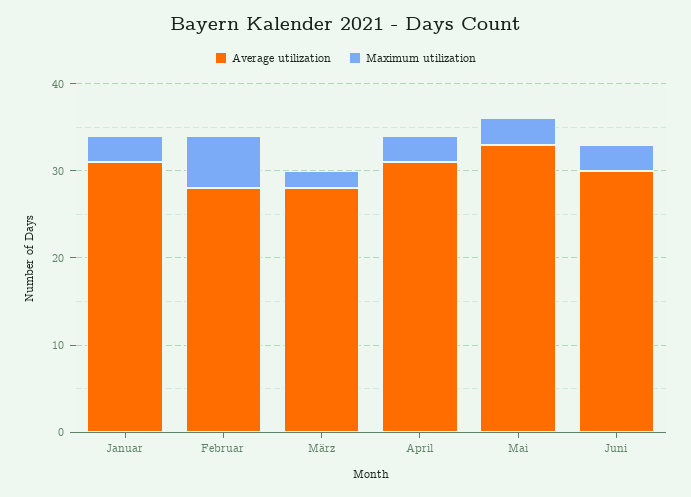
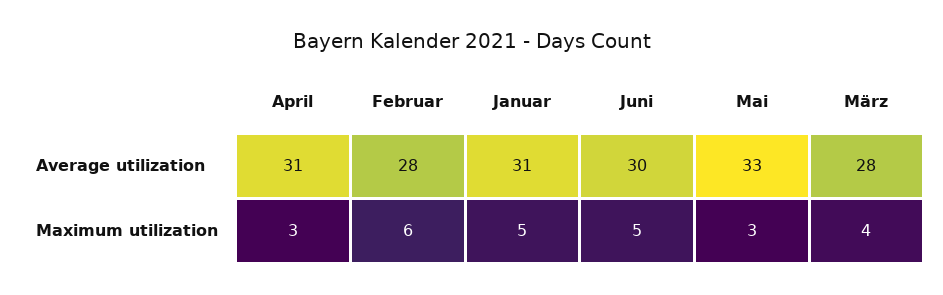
Maximum utilization, Januar: 3 -> 5
Maximum utilization, März: 2 -> 4
Maximum utilization, Juni: 3 -> 5

